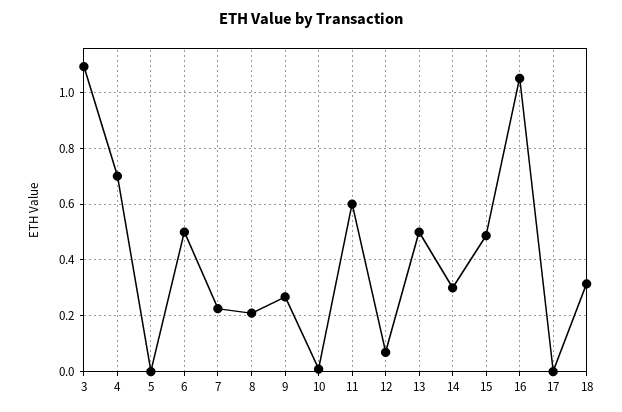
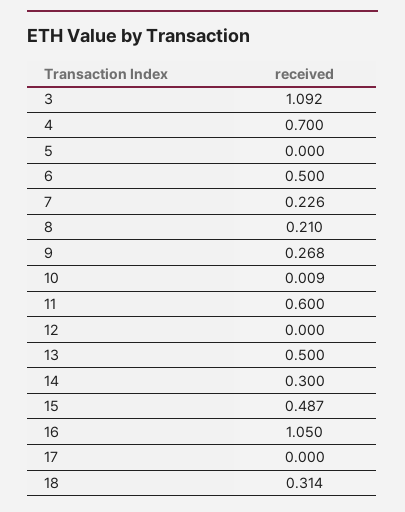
12: 0.075 -> 0

